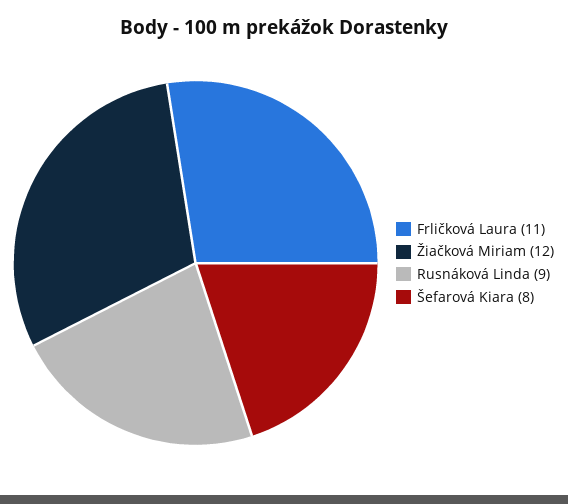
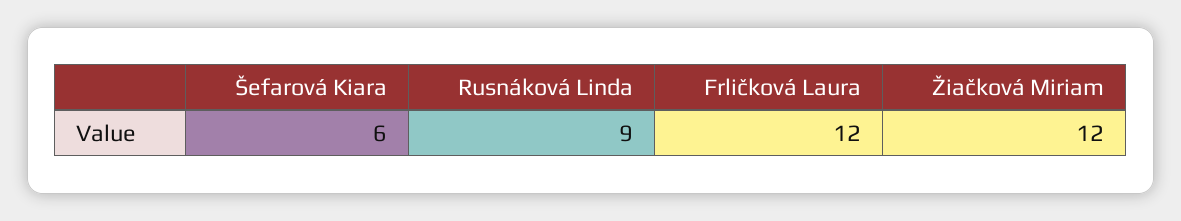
Frličková Laura: 11 -> 12
Šefarová Kiara: 8 -> 6

